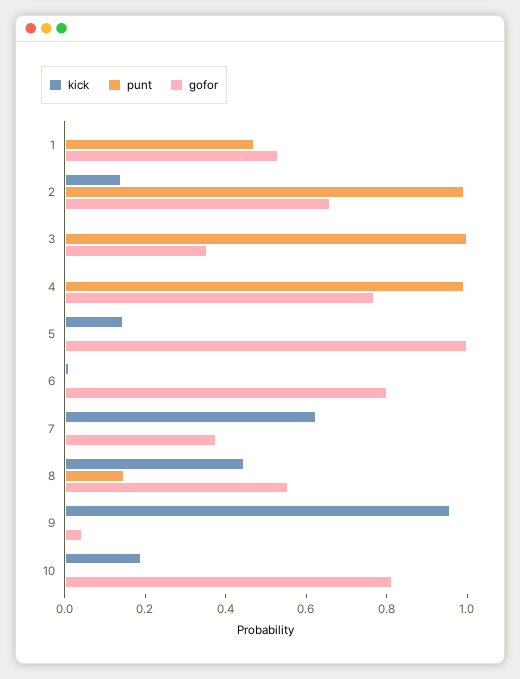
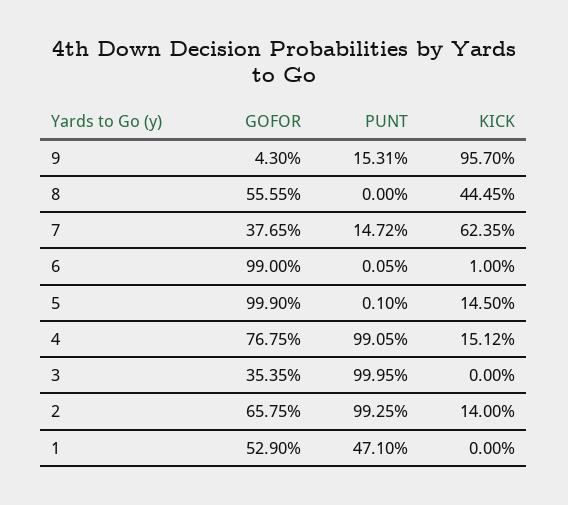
kick, 4: 0 -> 0.1512
gofor, 6: 0.8 -> 0.99
punt, 7: 0 -> 0.1472
punt, 8: 0.15 -> 0
punt, 9: 0 -> 0.1531
kick, 10: 0.2 -> none
punt, 10: 0 -> none
gofor, 10: 0.8 -> none

